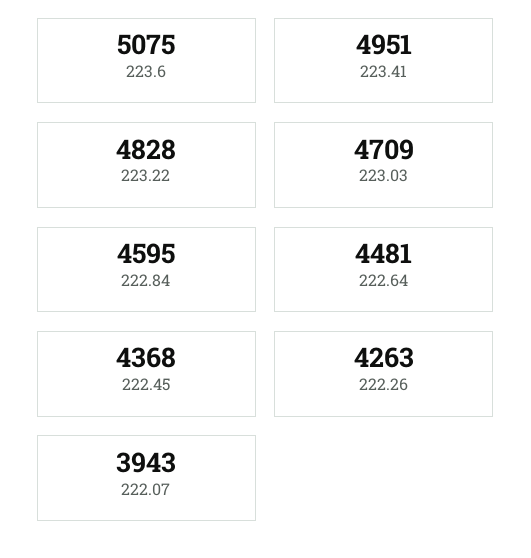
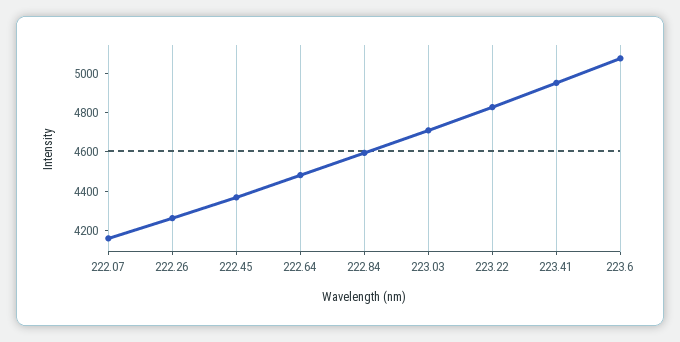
222.07: 3943 -> 4150

